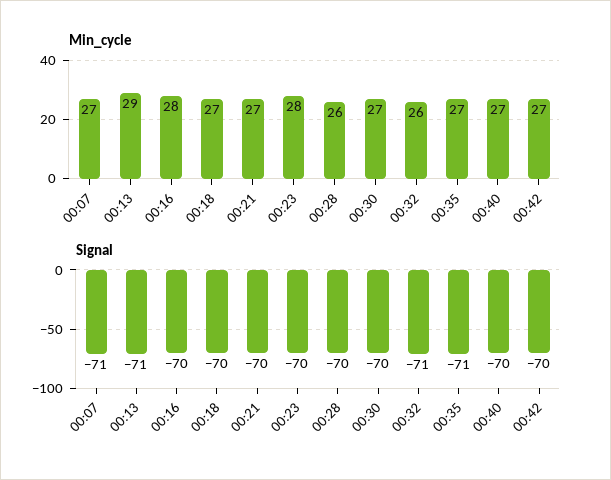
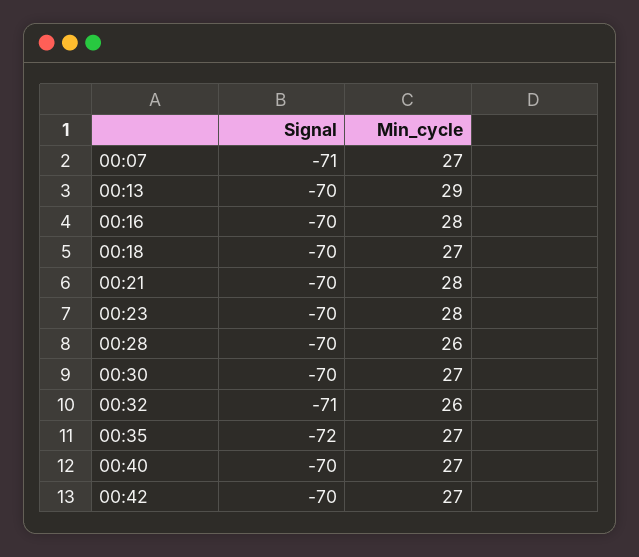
Min_cycle, 00:21: 27 -> 28
Signal, 00:13: -71 -> -70
Signal, 00:35: -71 -> -72

